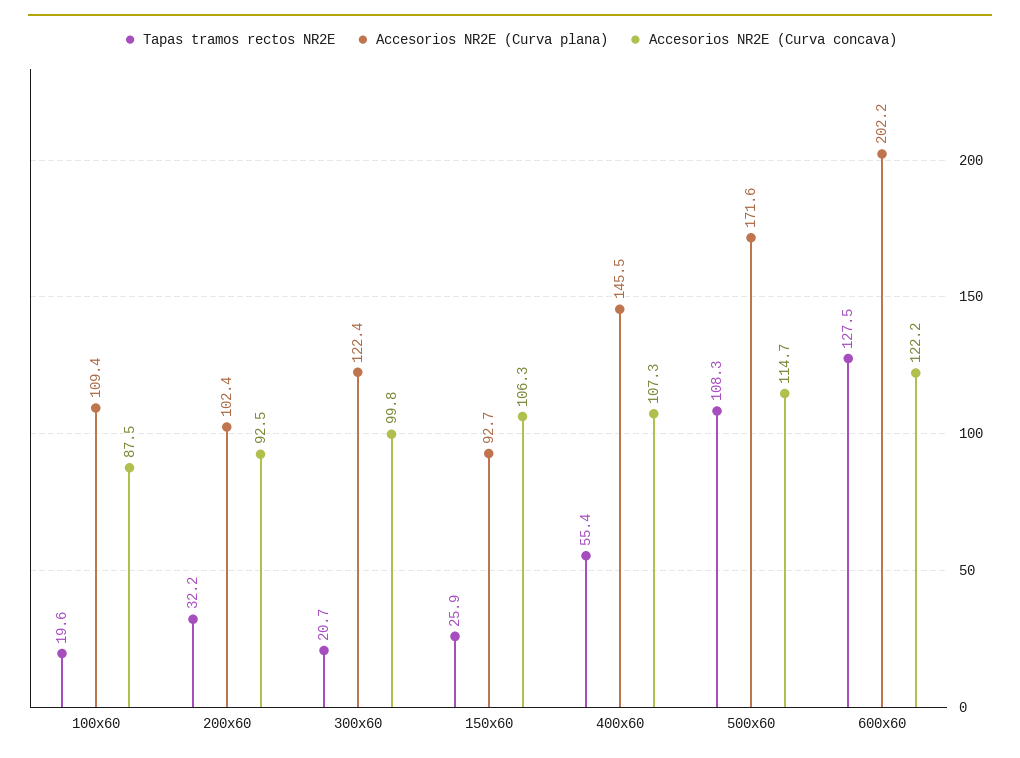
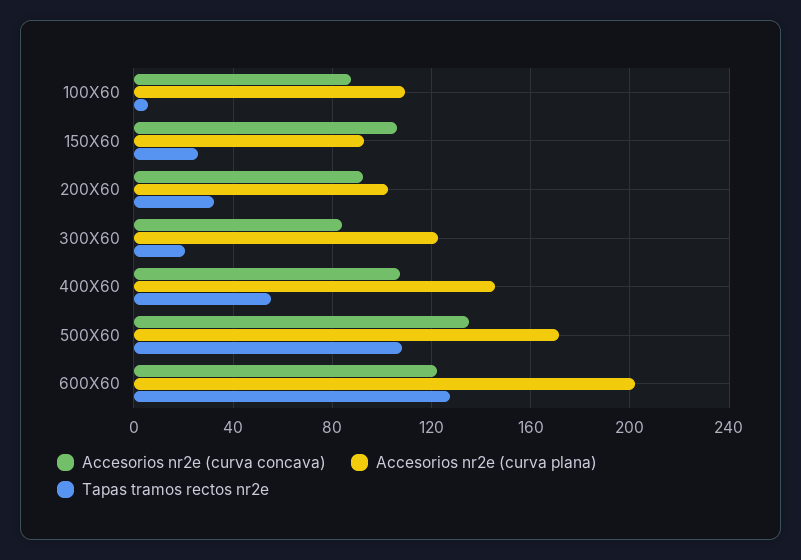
Tapas tramos rectos NR2E, 100x60: 19.6 -> 5
Accesorios NR2E (Curva concava), 300x60: 99.8 -> 85
Accesorios NR2E (Curva concava), 500x60: 114.7 -> 135

